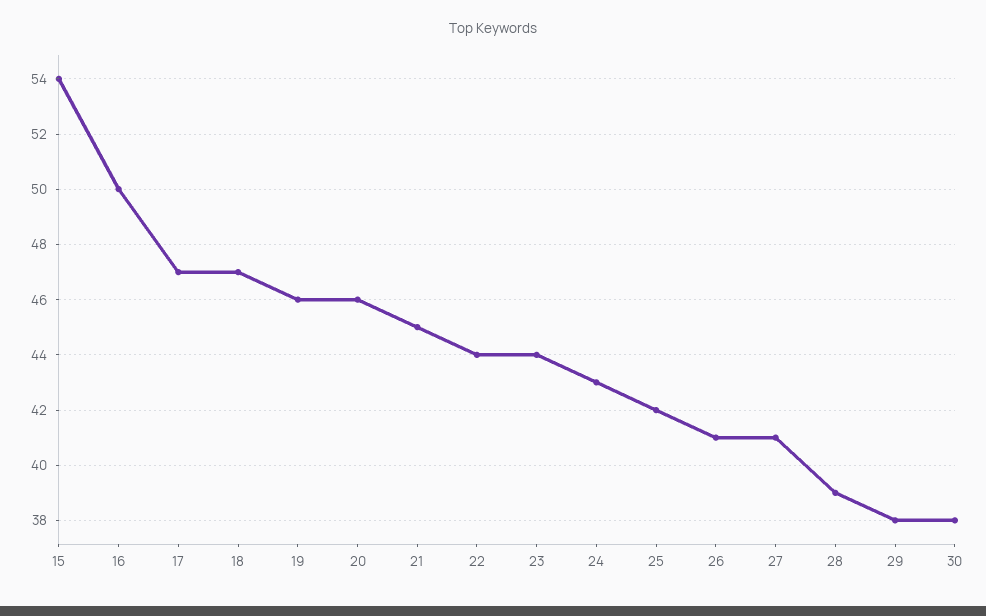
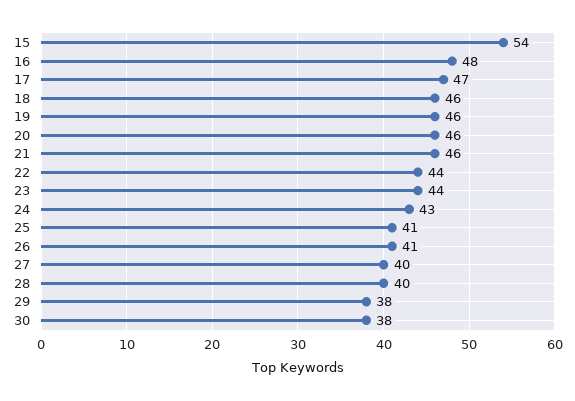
16: 50 -> 48
18: 47 -> 46
21: 45 -> 46
25: 42 -> 41
27: 41 -> 40
28: 39 -> 40

